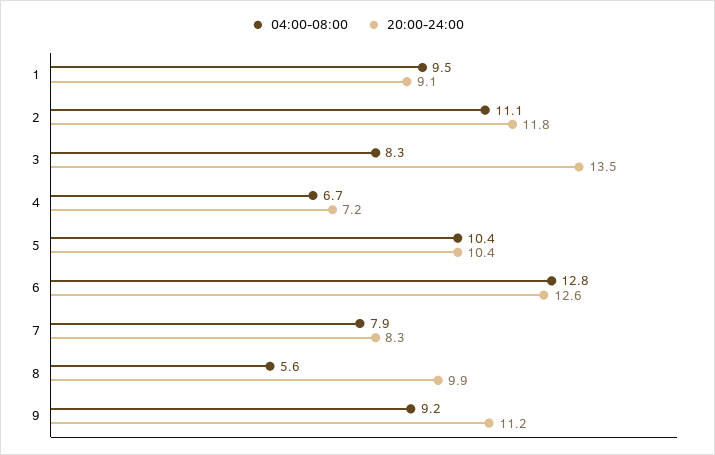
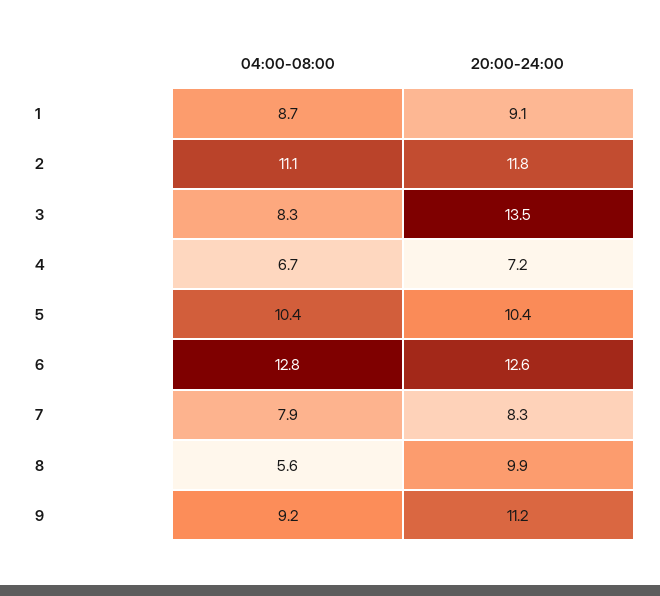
04:00-08:00, 1: 9.5 -> 8.7

